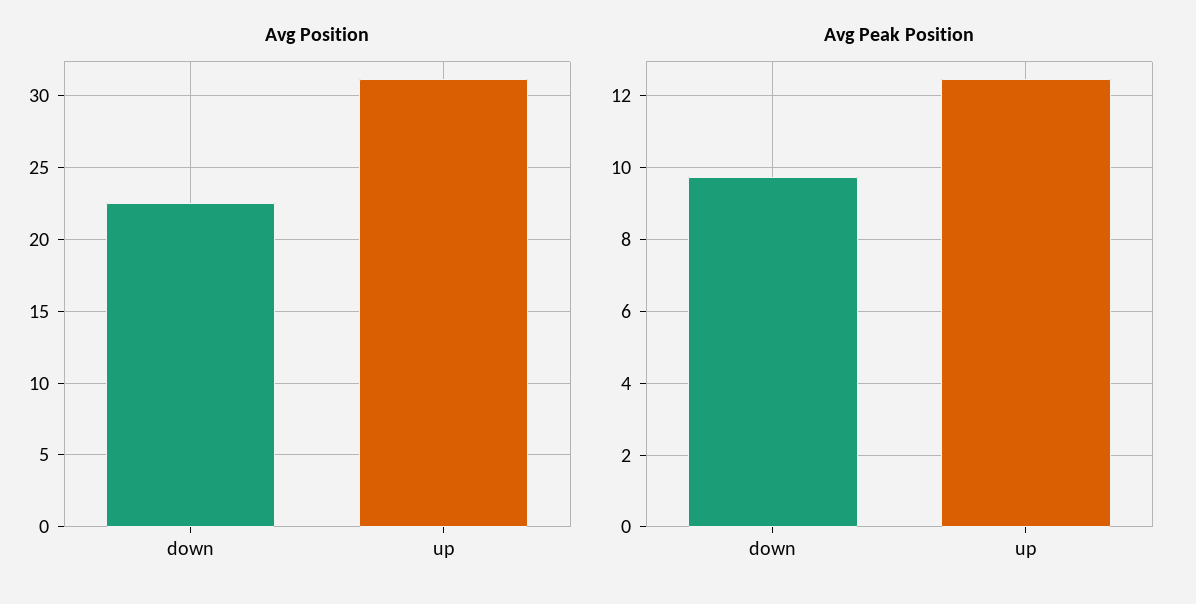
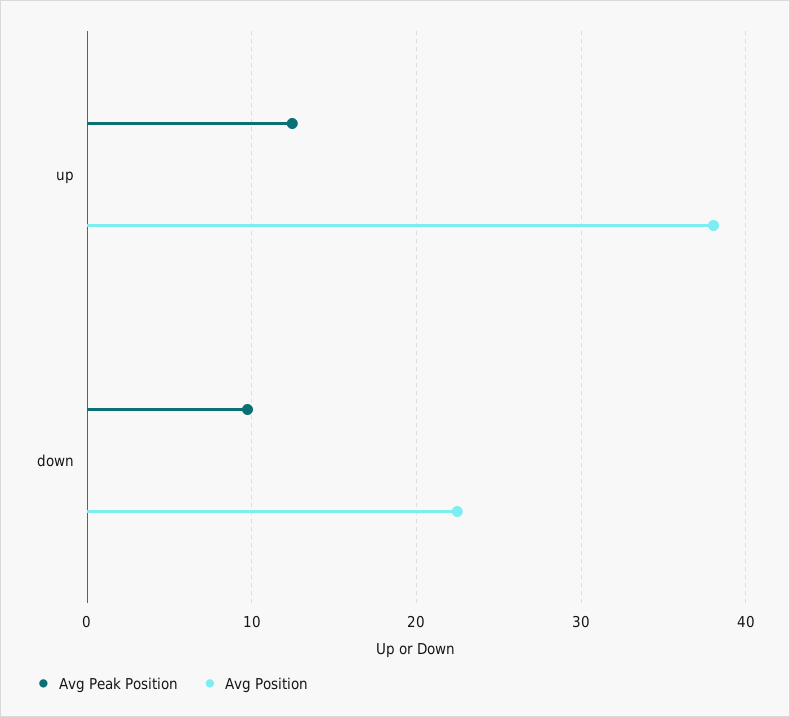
Avg Position, up: 31 -> 38

